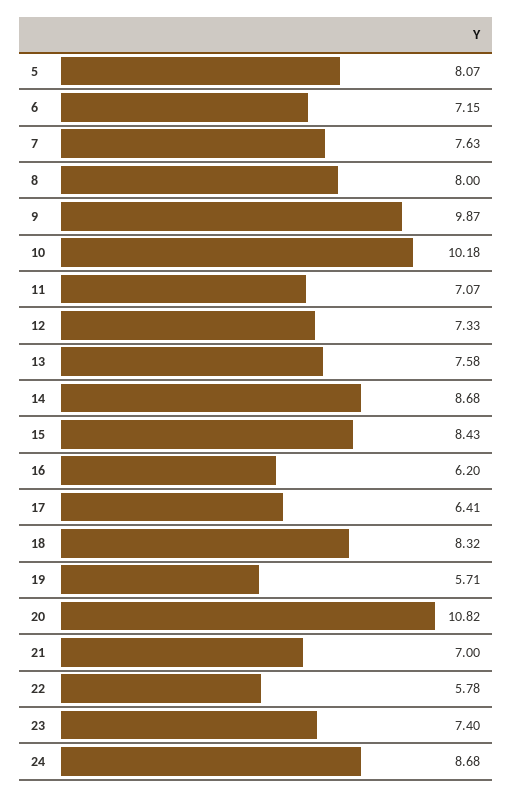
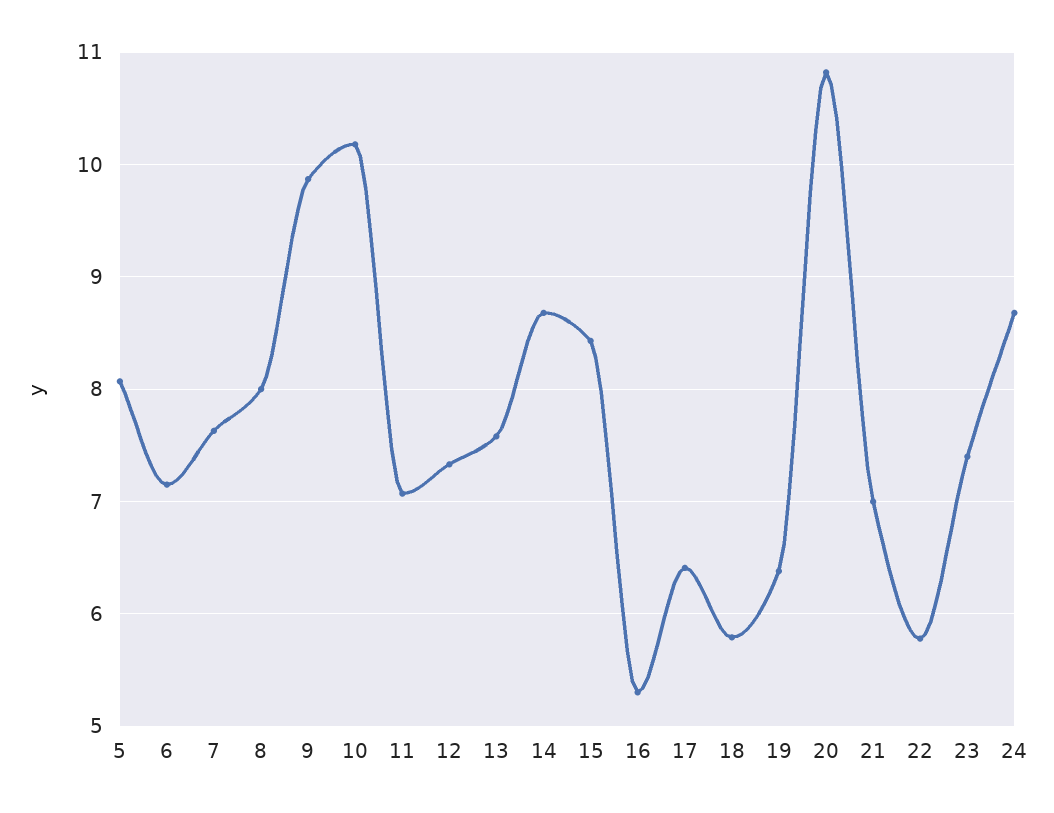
16: 6.2 -> 5.3
18: 8.32 -> 5.8
19: 5.71 -> 6.4

